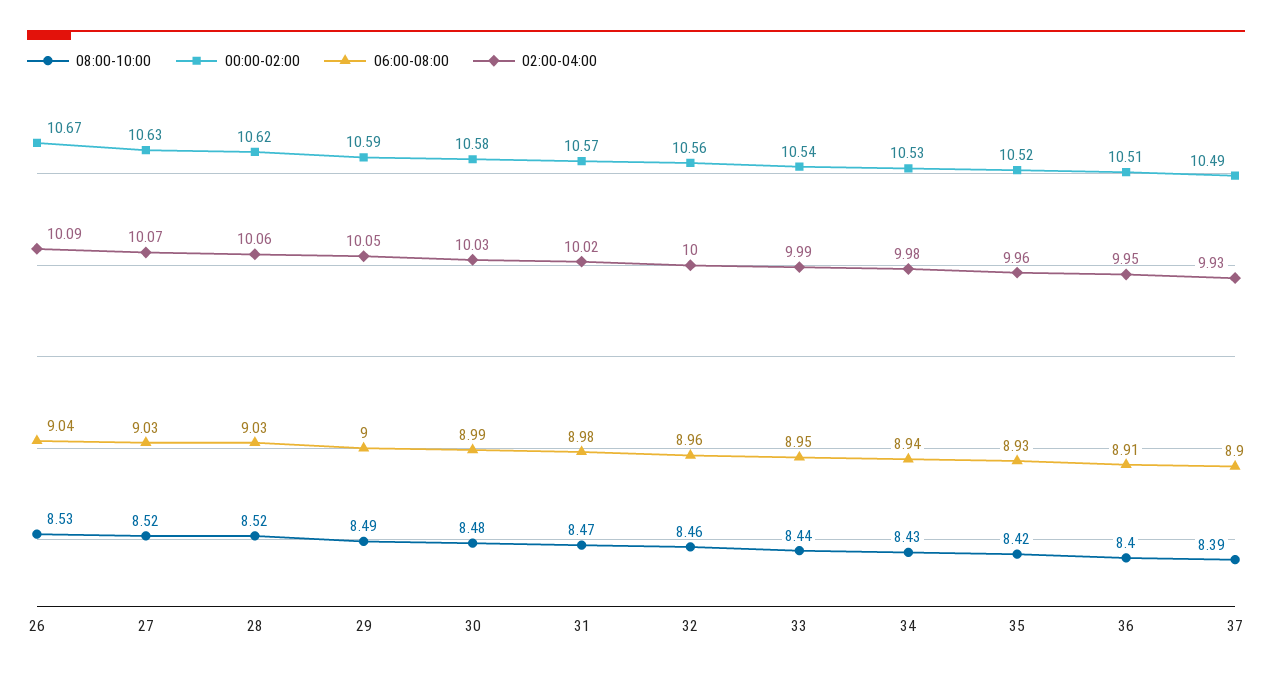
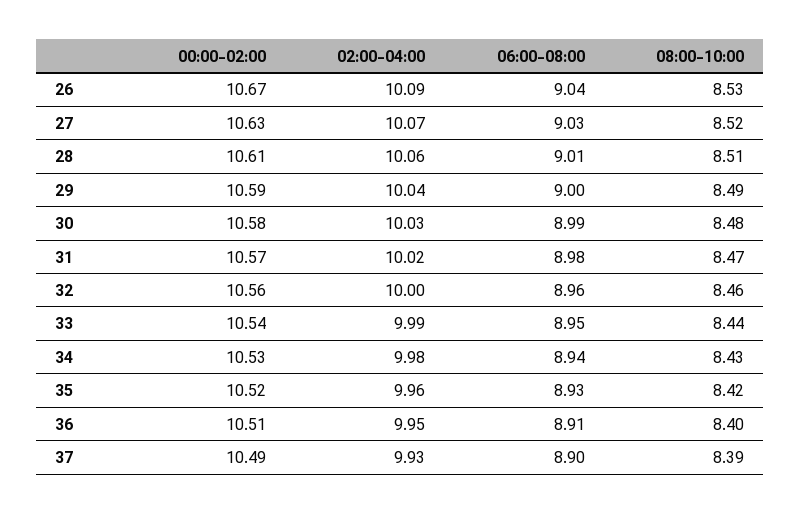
08:00-10:00, 28: 8.52 -> 8.51
00:00-02:00, 28: 10.62 -> 10.61
06:00-08:00, 28: 9.03 -> 9.01
02:00-04:00, 29: 10.05 -> 10.04

